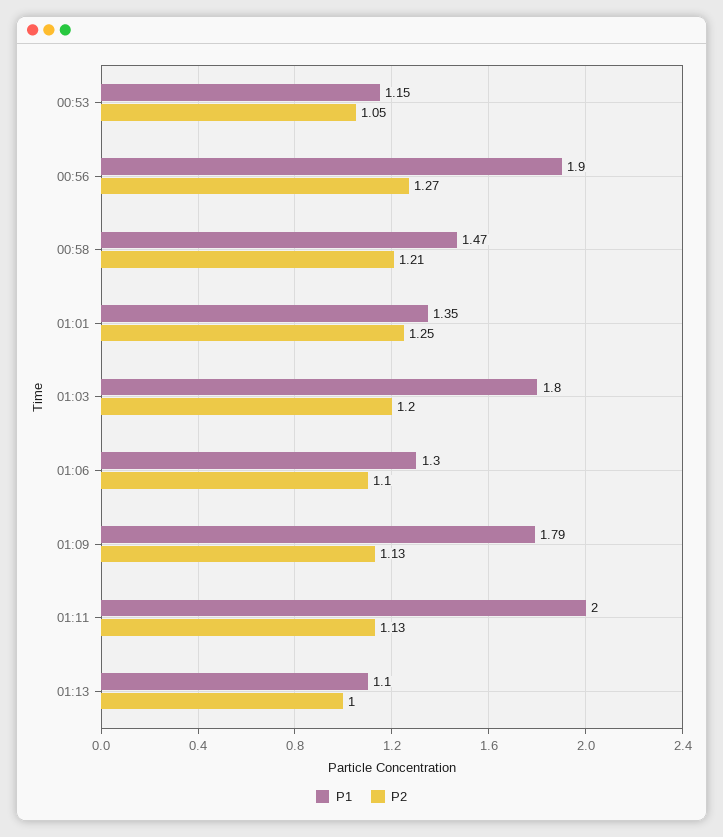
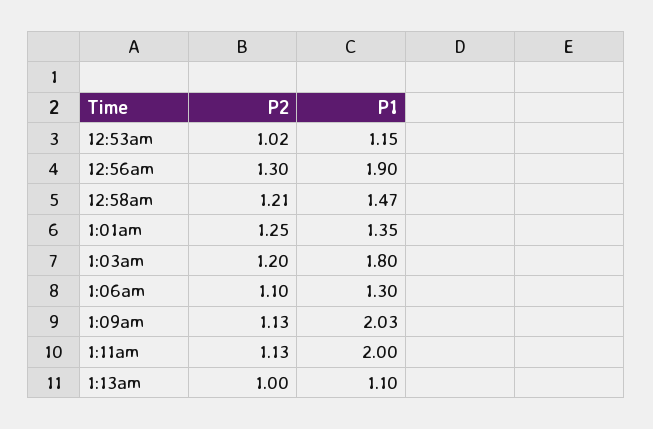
P2, 00:53: 1.05 -> 1.02
P2, 00:56: 1.27 -> 1.3
P1, 01:09: 1.79 -> 2.03

